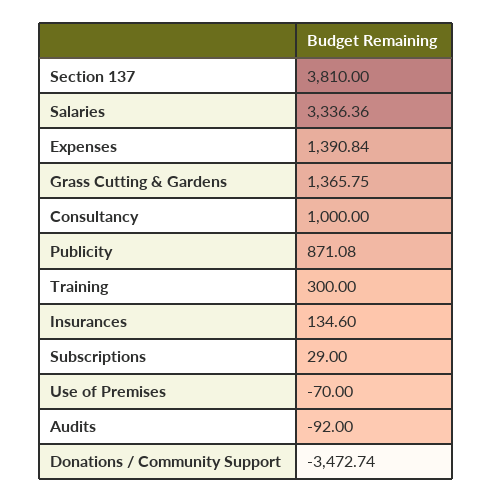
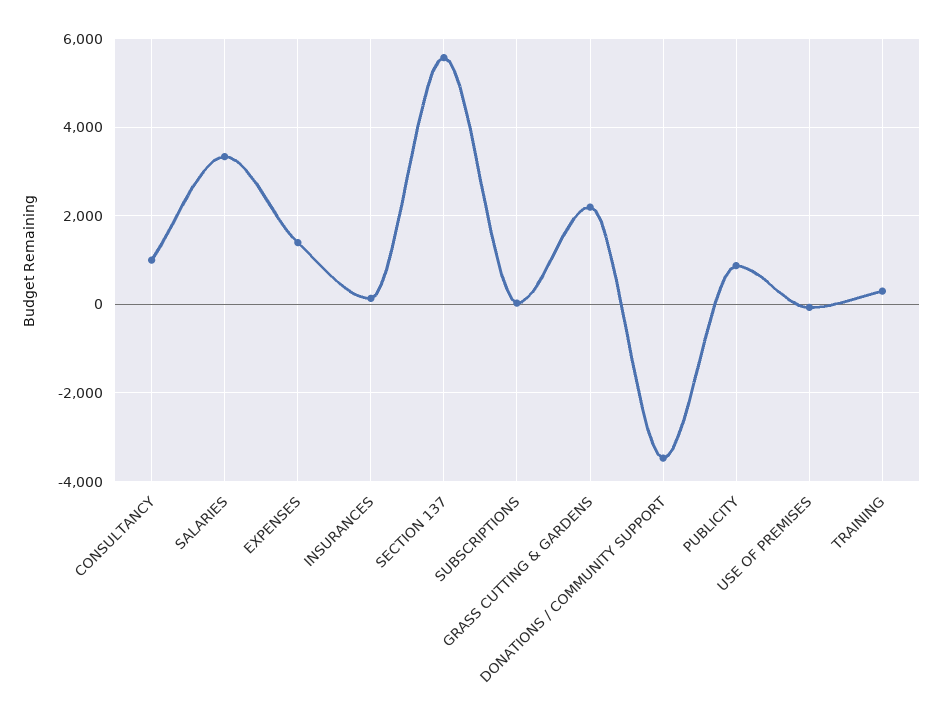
Section 137: 3810 -> 5600
Grass Cutting & Gardens: 1365.75 -> 2200
Audits: -92 -> none

